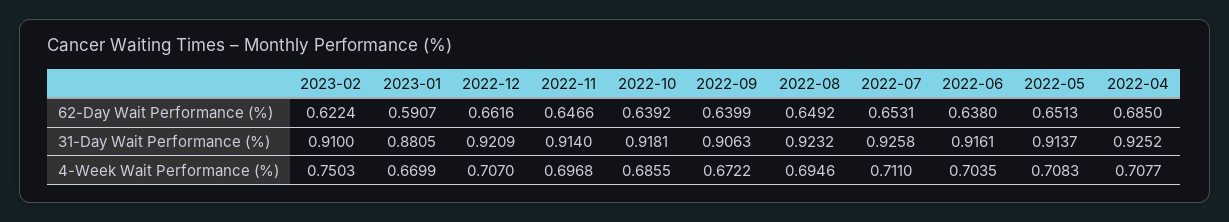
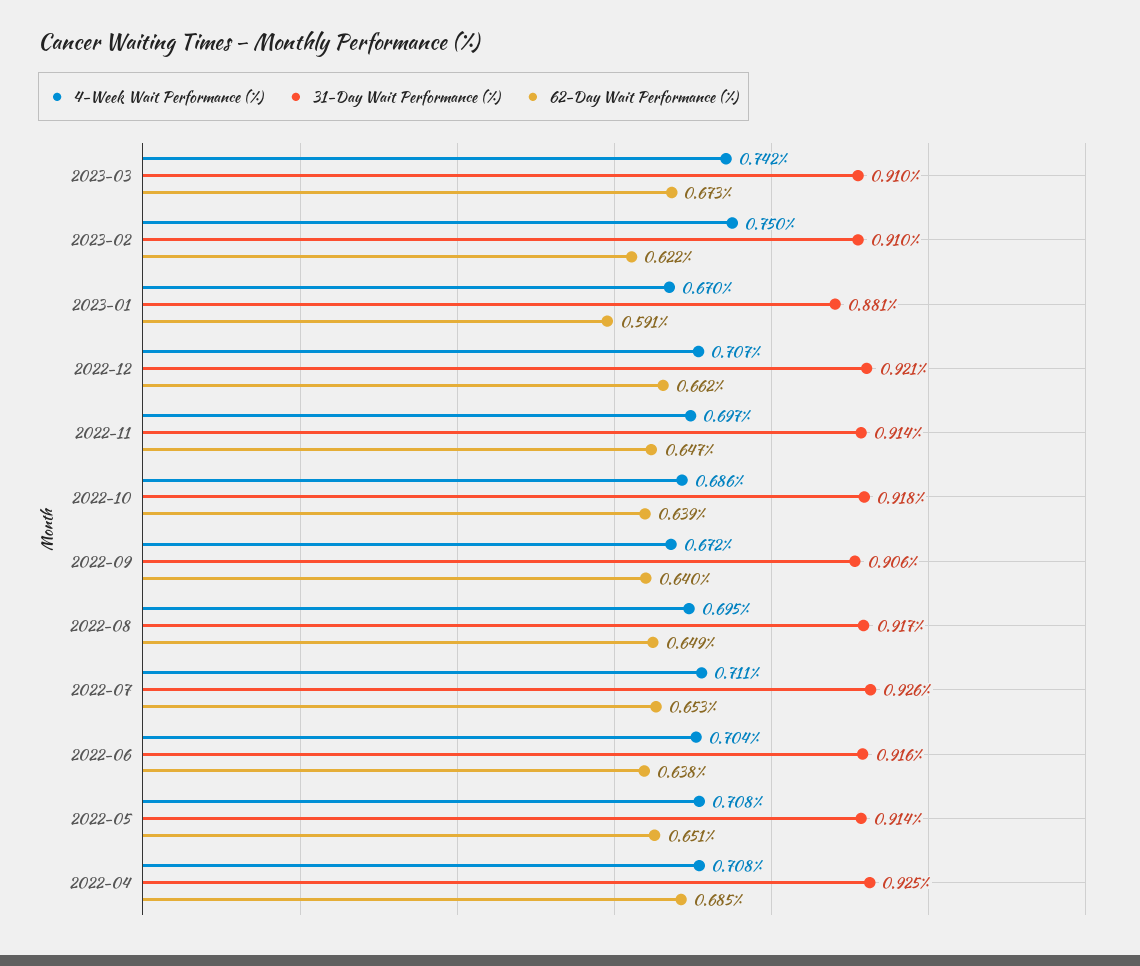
31-Day Wait Performance (%), 2022-08: 0.9232 -> 0.917
4-Week Wait Performance (%), 2023-03: none -> 0.742
31-Day Wait Performance (%), 2023-03: none -> 0.91
62-Day Wait Performance (%), 2023-03: none -> 0.673

